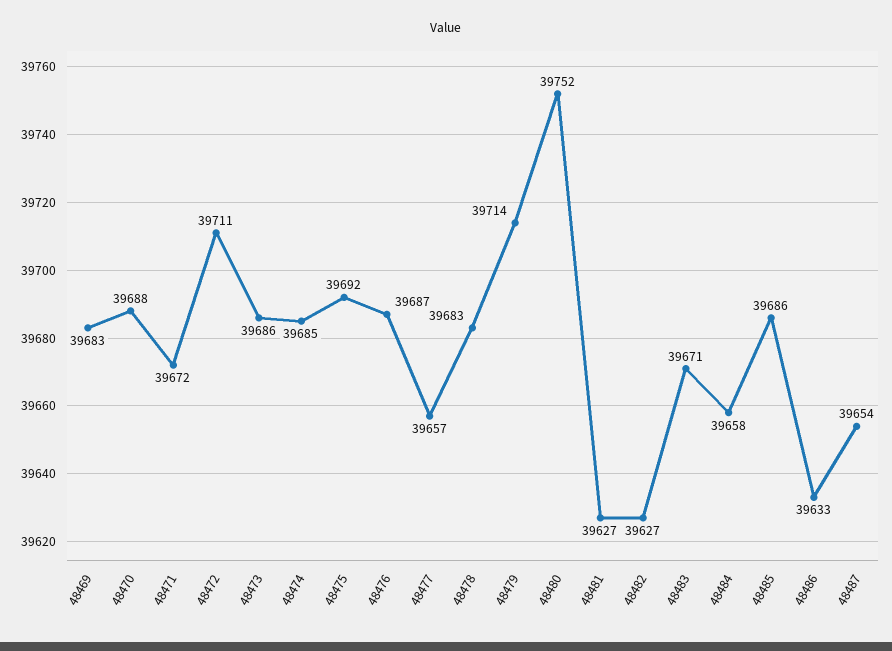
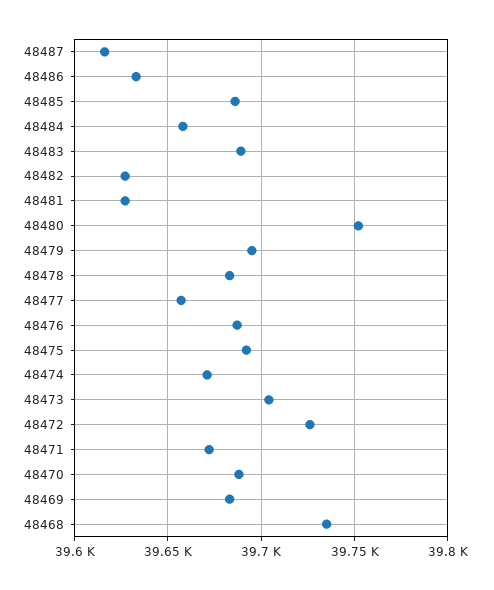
48472: 39711 -> 39725
48473: 39686 -> 39705
48474: 39685 -> 39670
48479: 39714 -> 39695
48483: 39671 -> 39690
48487: 39654 -> 39615
48468: none -> 39735

